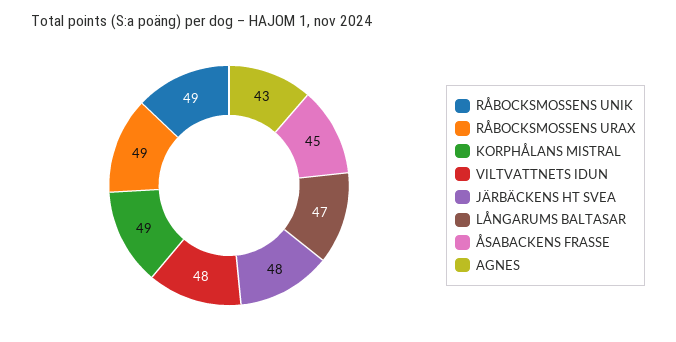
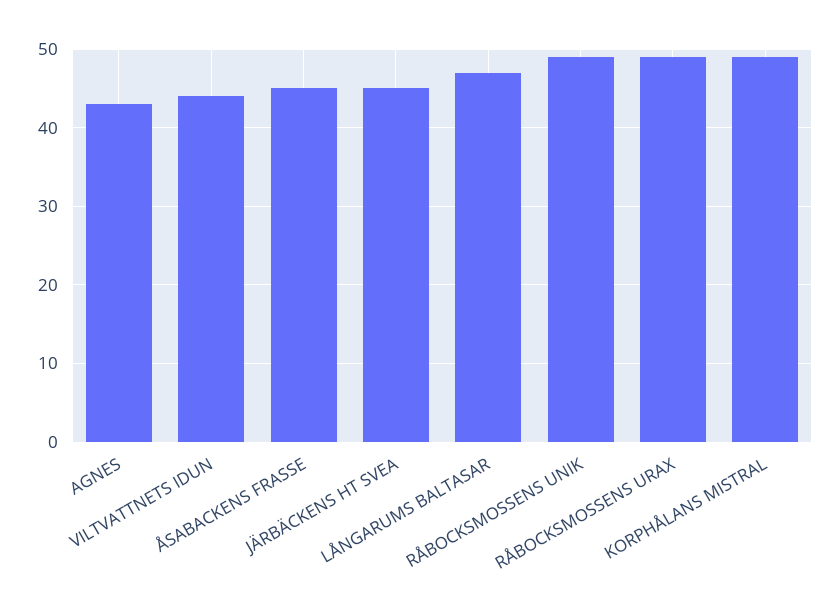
VILTVATTNETS IDUN: 48 -> 44
JÄRBÄCKENS HT SVEA: 48 -> 45

